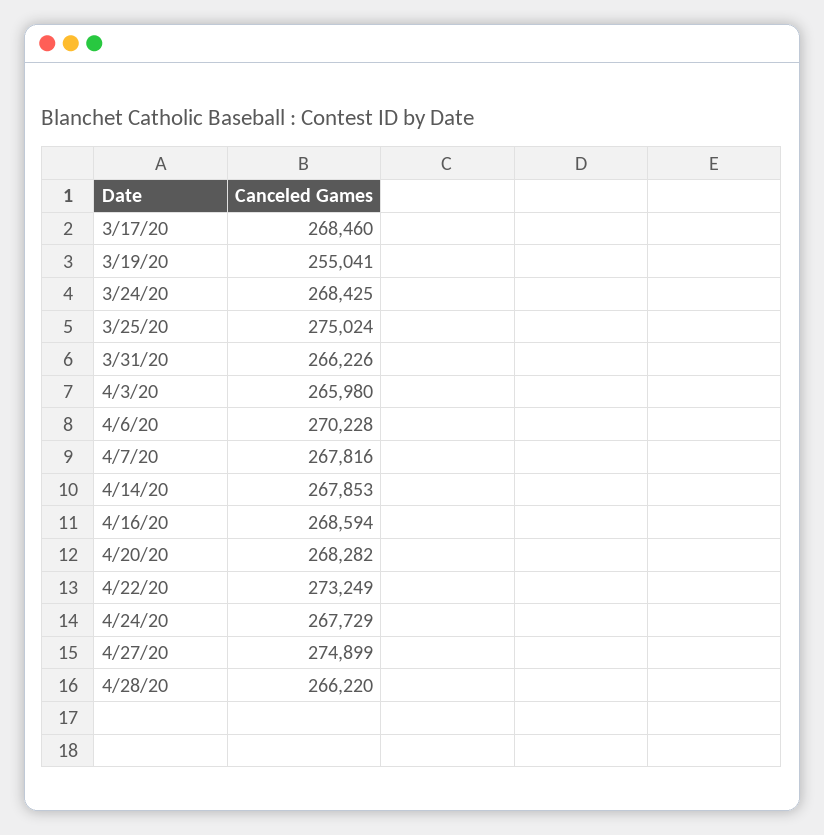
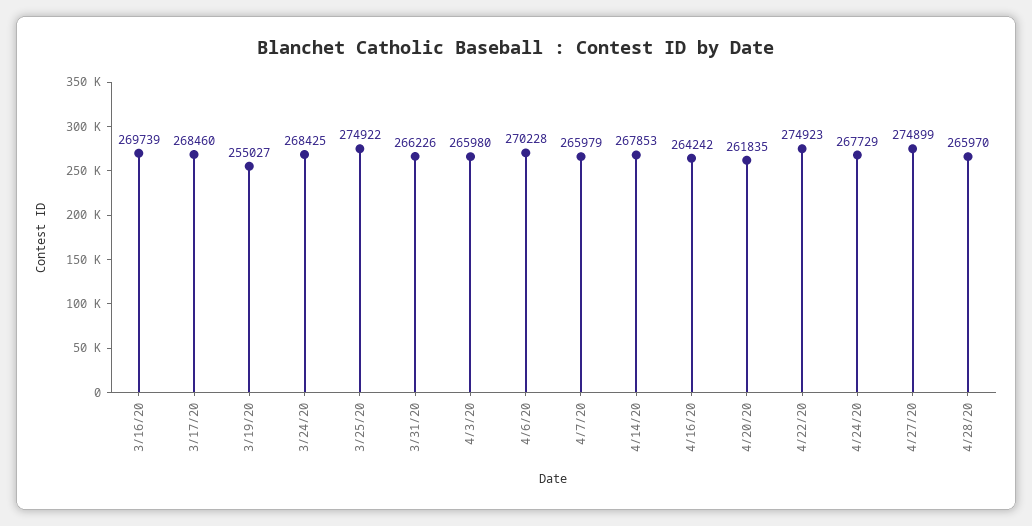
3/19/20: 255041 -> 255027
3/25/20: 275024 -> 274922
4/7/20: 267816 -> 265979
4/16/20: 268594 -> 264242
4/20/20: 268282 -> 261835
4/22/20: 273249 -> 274923
4/28/20: 266220 -> 265970
3/16/20: none -> 269739

